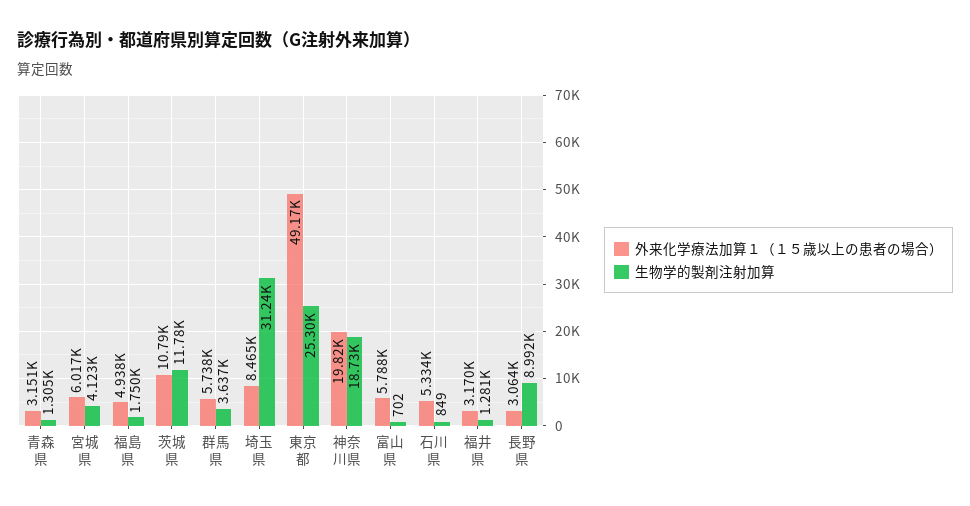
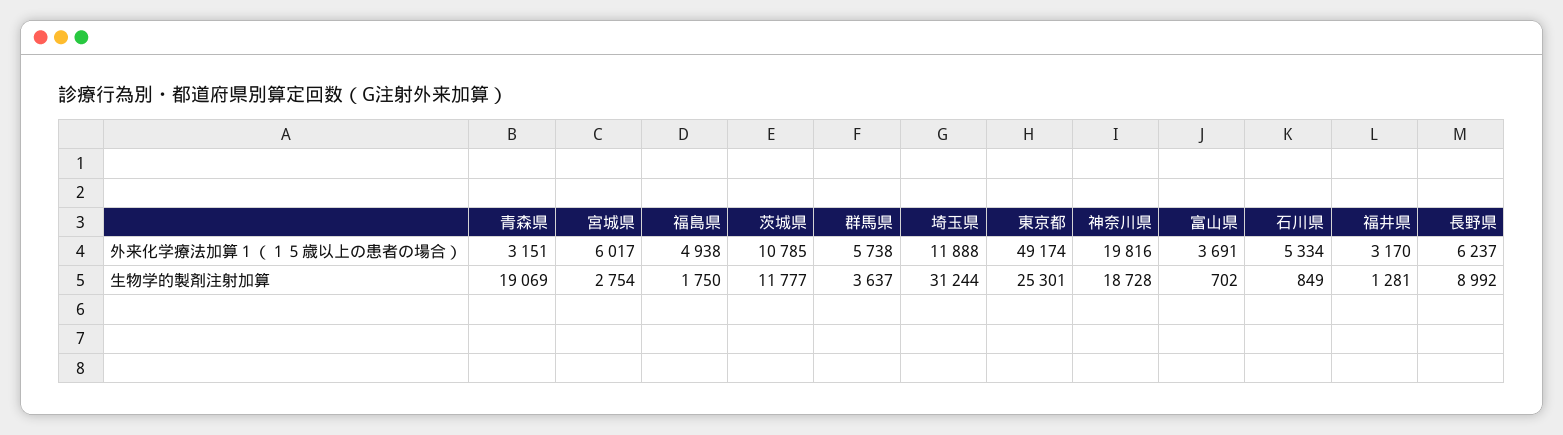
生物学的製剤注射加算, 青森県: 1305 -> 19069
生物学的製剤注射加算, 宮城県: 4123 -> 2754
外来化学療法加算１（１５歳以上の患者の場合）, 埼玉県: 8465 -> 11888
外来化学療法加算１（１５歳以上の患者の場合）, 富山県: 5788 -> 3691
外来化学療法加算１（１５歳以上の患者の場合）, 長野県: 3064 -> 6237

